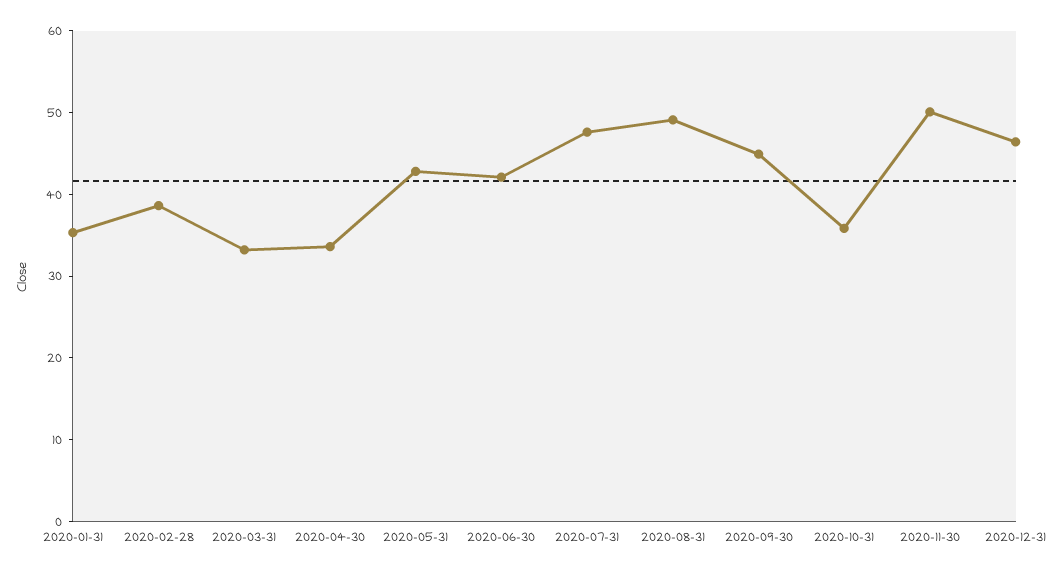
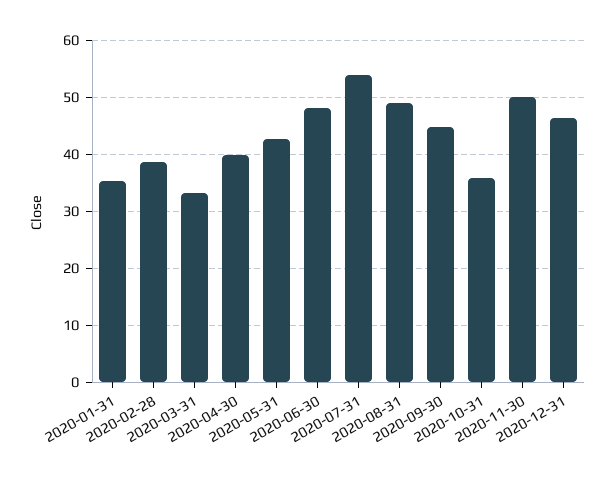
2020-04-30: 34 -> 40
2020-06-30: 42 -> 48
2020-07-31: 48 -> 54

